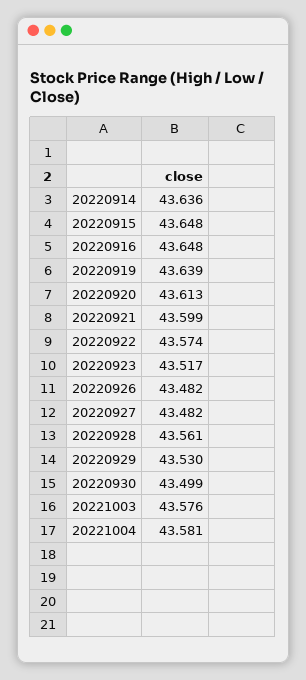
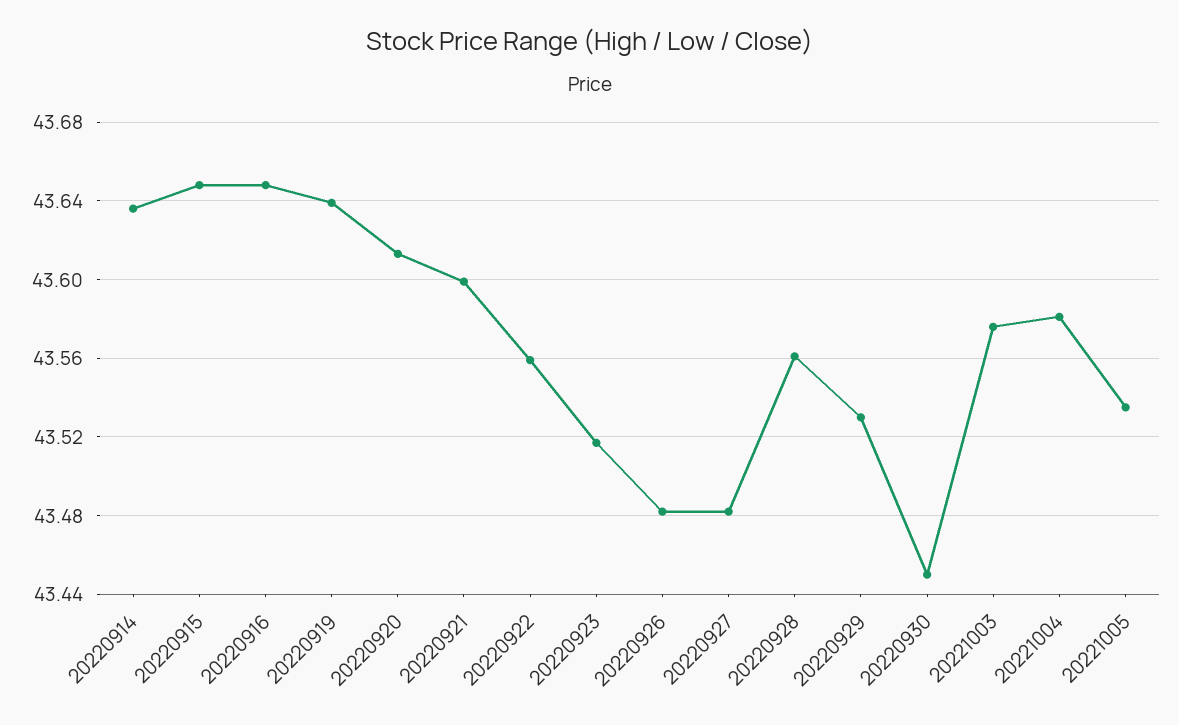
20220922: 43.574 -> 43.56
20220930: 43.499 -> 43.45
20221005: none -> 43.535

